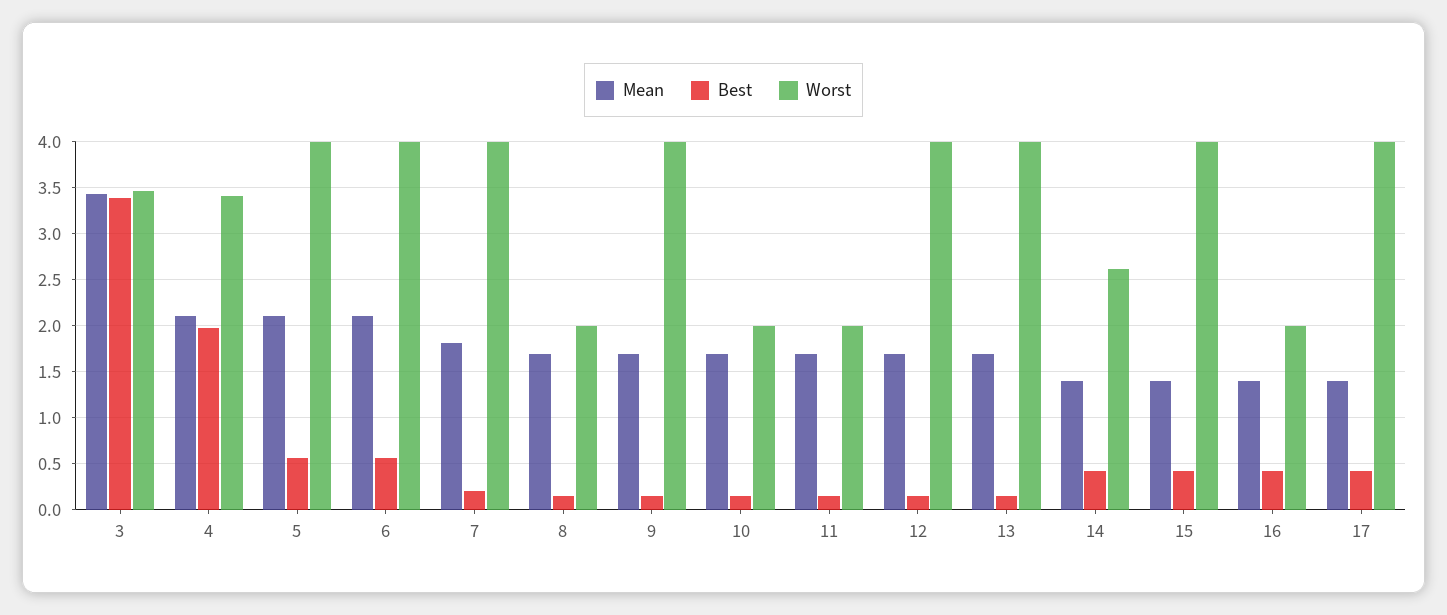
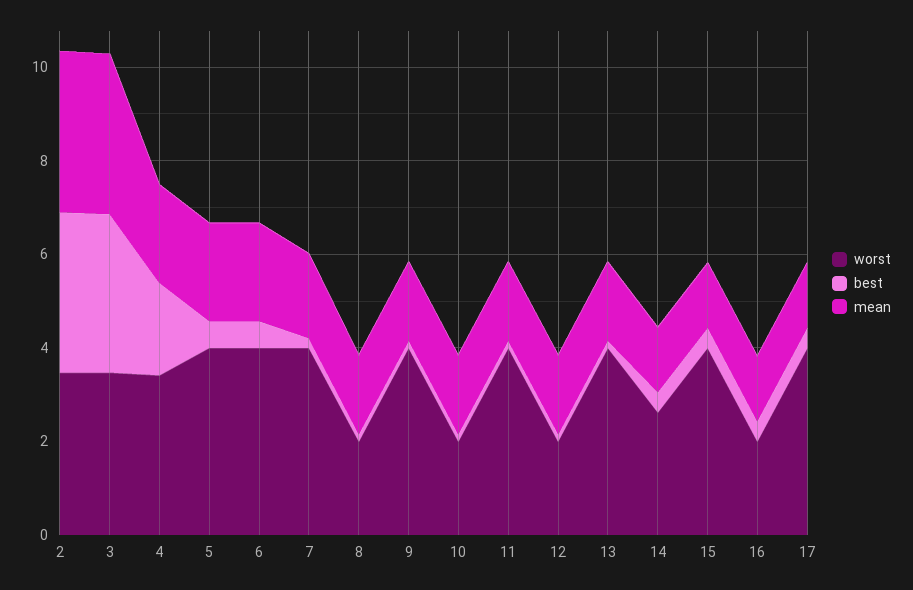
Worst, 11: 2 -> 4
Worst, 12: 4 -> 2
Worst, 2: none -> 3.5
Best, 2: none -> 3.5
Mean, 2: none -> 3.5

